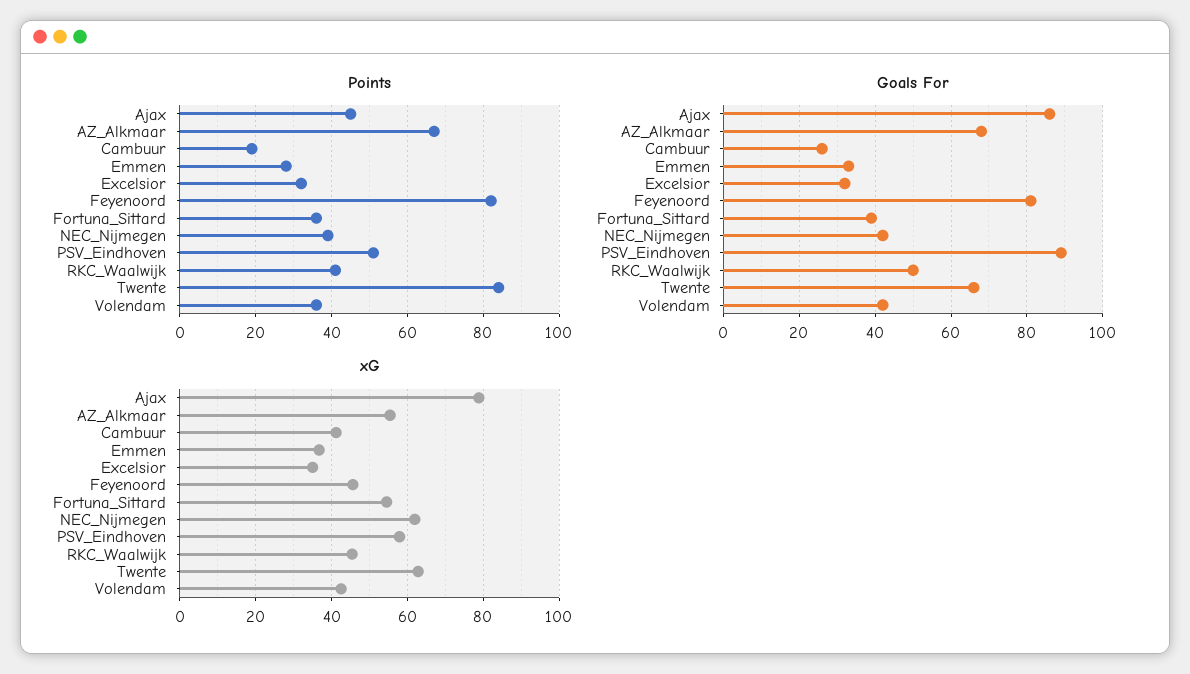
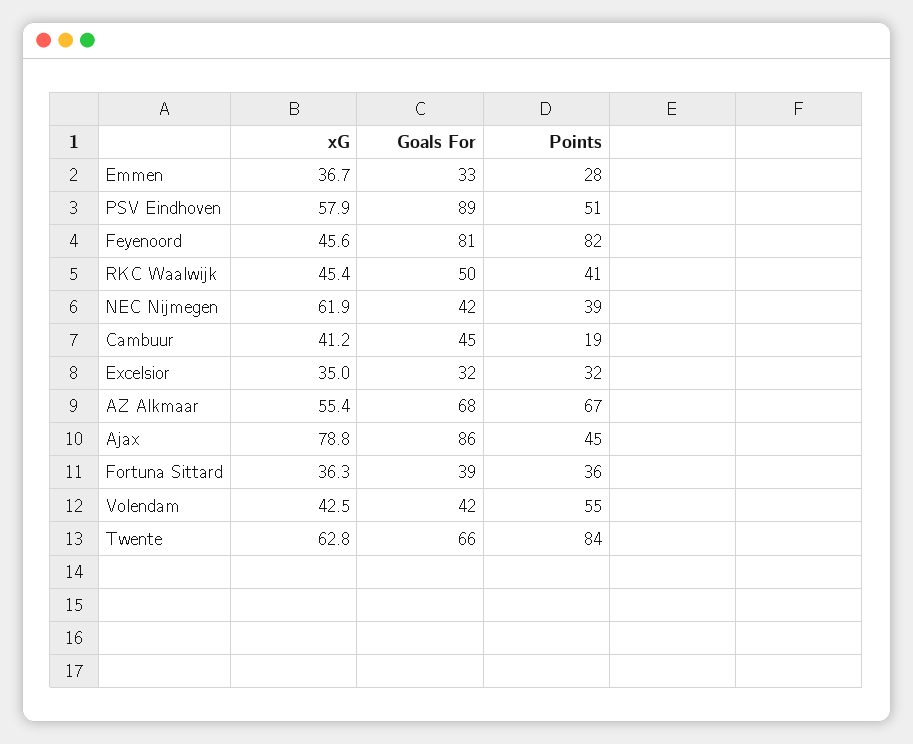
Points, Volendam: 35 -> 55
Goals For, Cambuur: 25 -> 45
xG, Fortuna_Sittard: 54 -> 36.3

